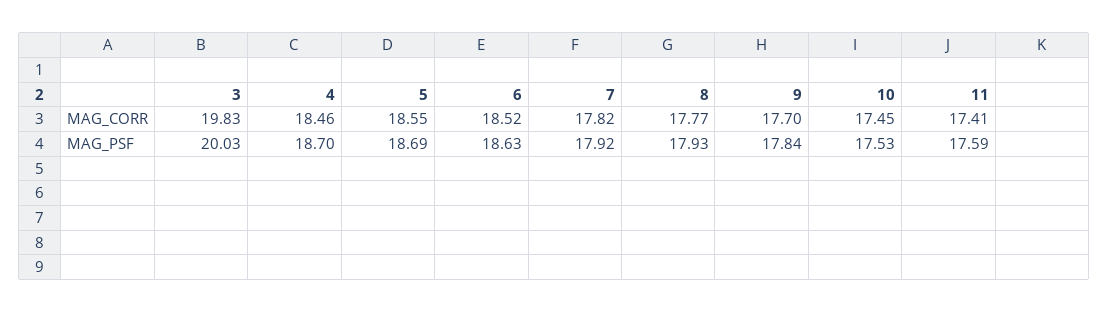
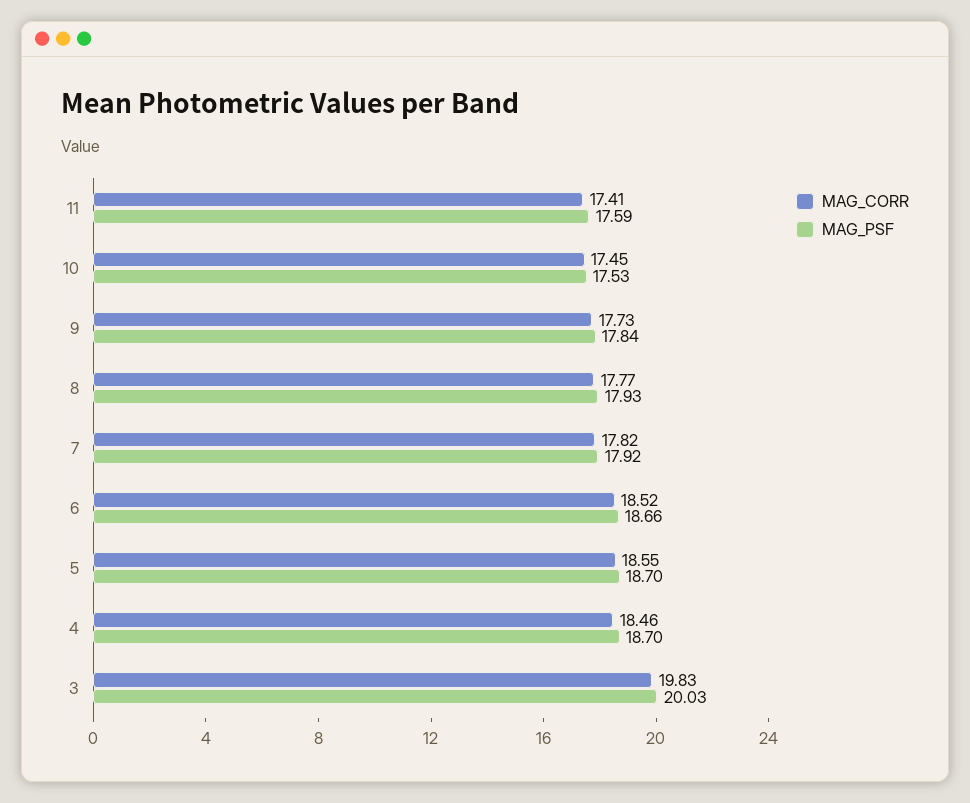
MAG_CORR, 9: 17.7 -> 17.73
MAG_PSF, 5: 18.69 -> 18.7
MAG_PSF, 6: 18.63 -> 18.66

